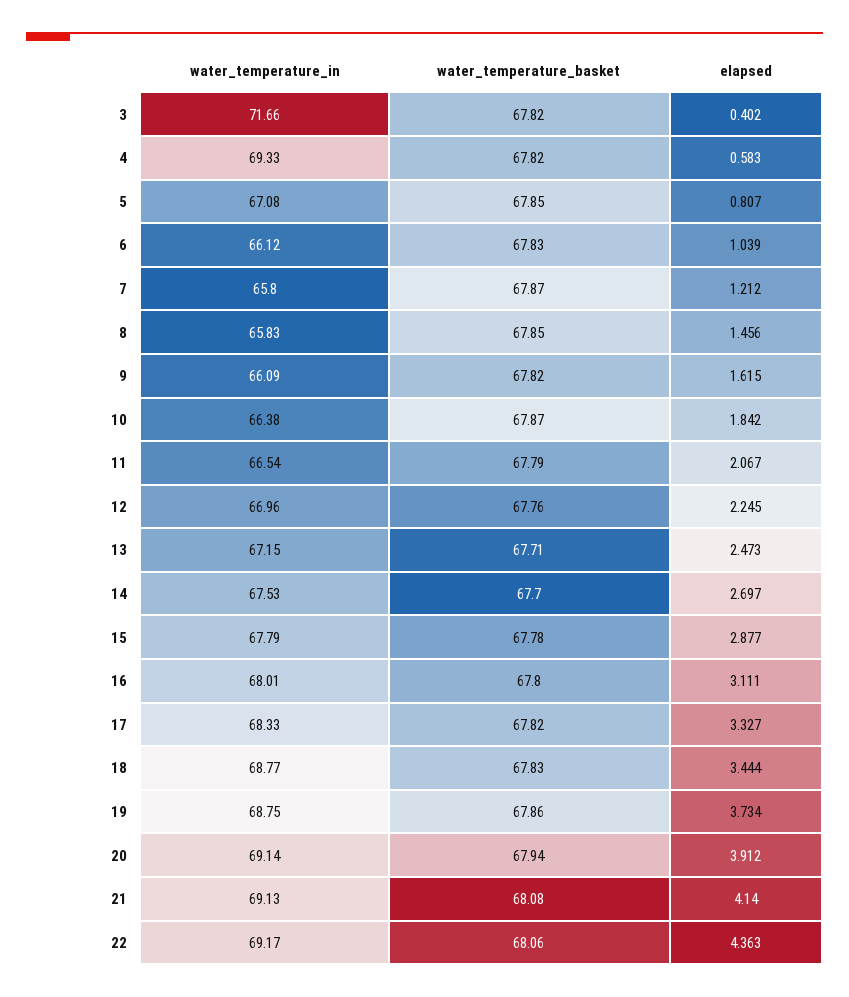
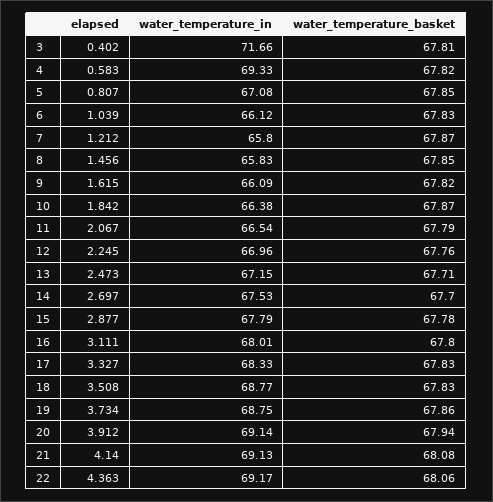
water_temperature_basket, 3: 67.82 -> 67.81
water_temperature_basket, 17: 67.82 -> 67.83
elapsed, 18: 3.444 -> 3.508

